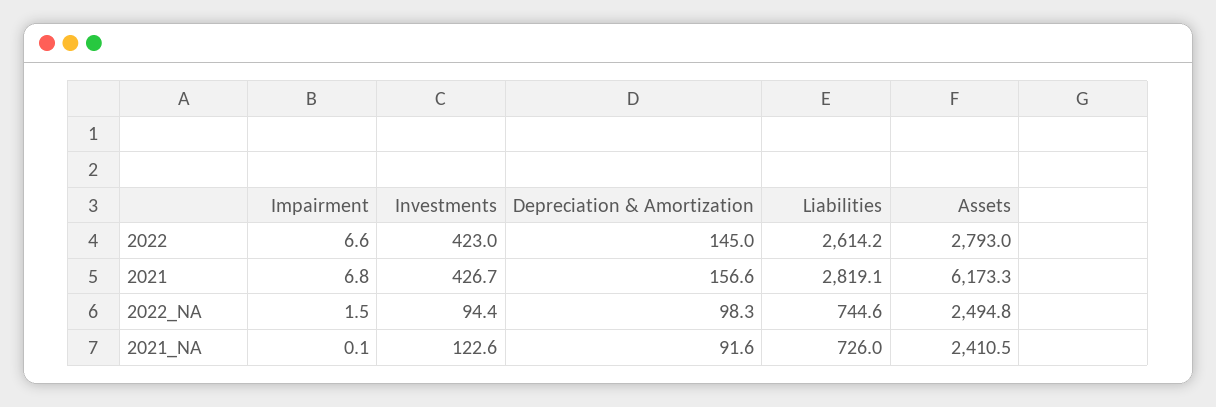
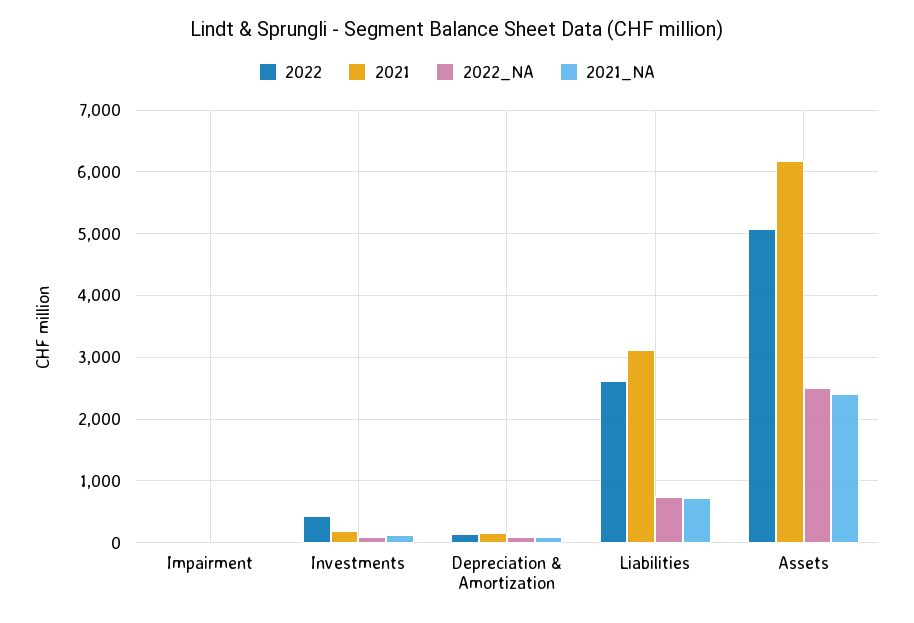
2022, Assets: 2793 -> 5100
2021, Investments: 426.7 -> 200
2021, Liabilities: 2819.1 -> 3100

